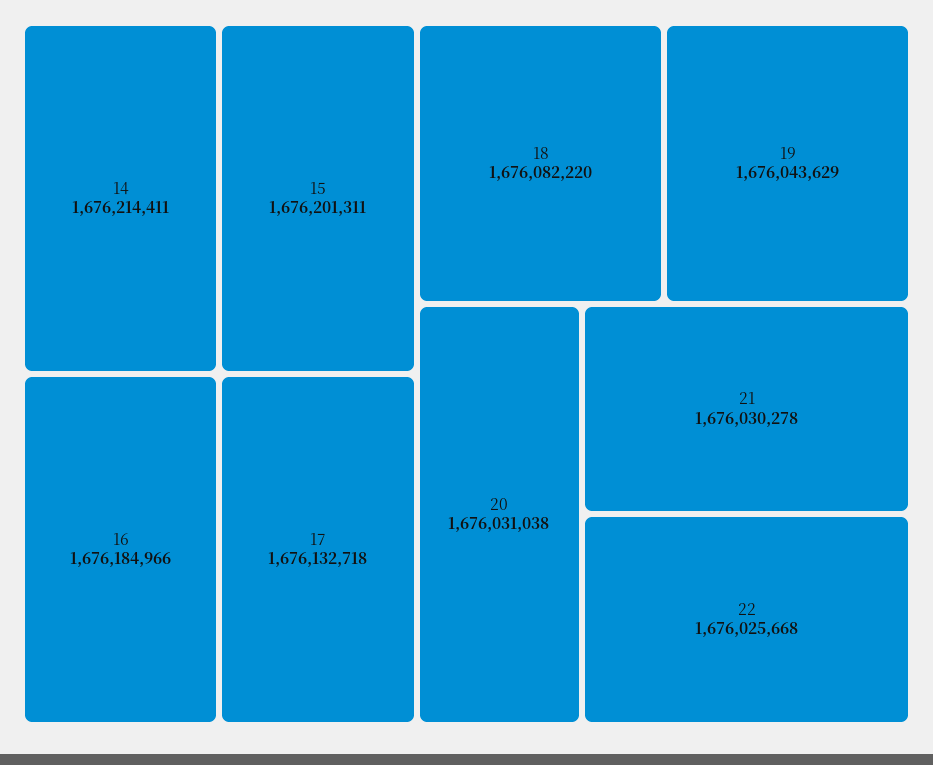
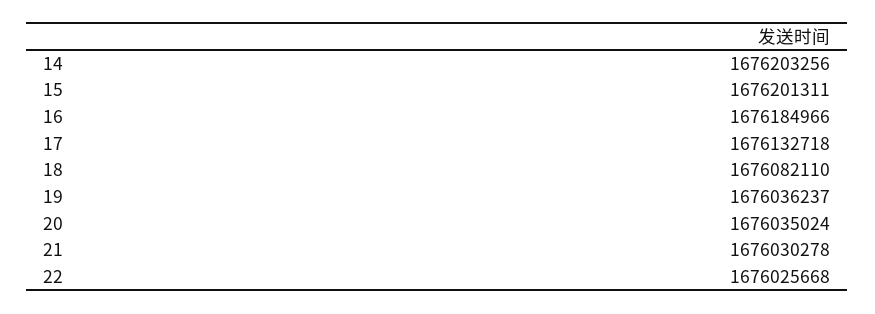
14: 1676214411 -> 1676203256
18: 1676082220 -> 1676082110
19: 1676043629 -> 1676036237
20: 1676031038 -> 1676035024

